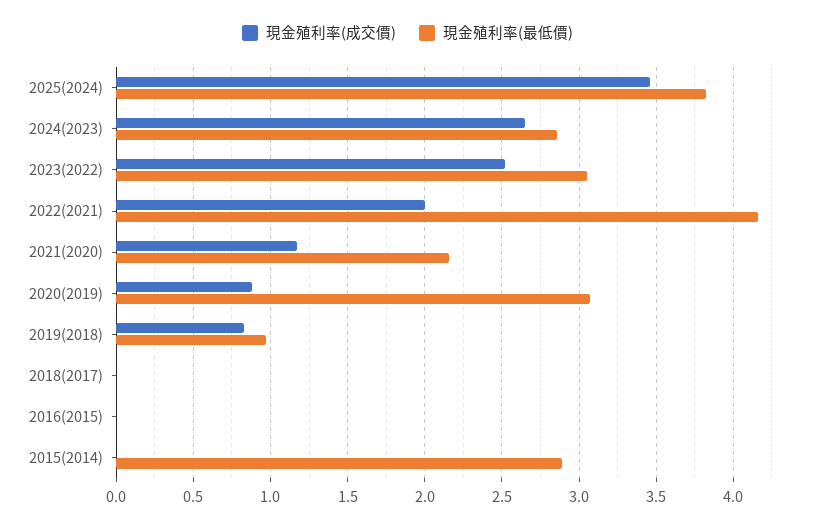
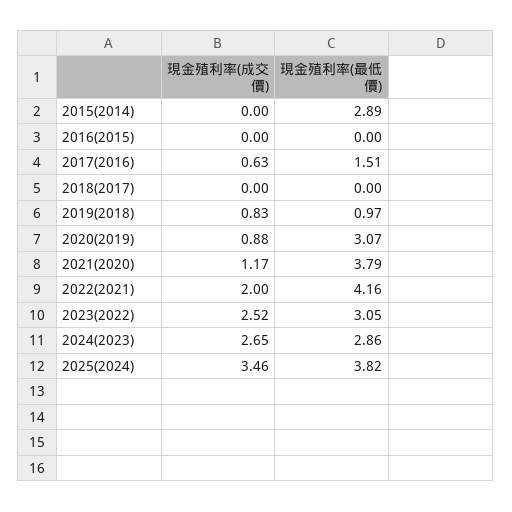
現金殖利率(最低價), 2021(2020): 2.15 -> 3.79
現金殖利率(成交價), 2017(2016): none -> 0.63
現金殖利率(最低價), 2017(2016): none -> 1.51

